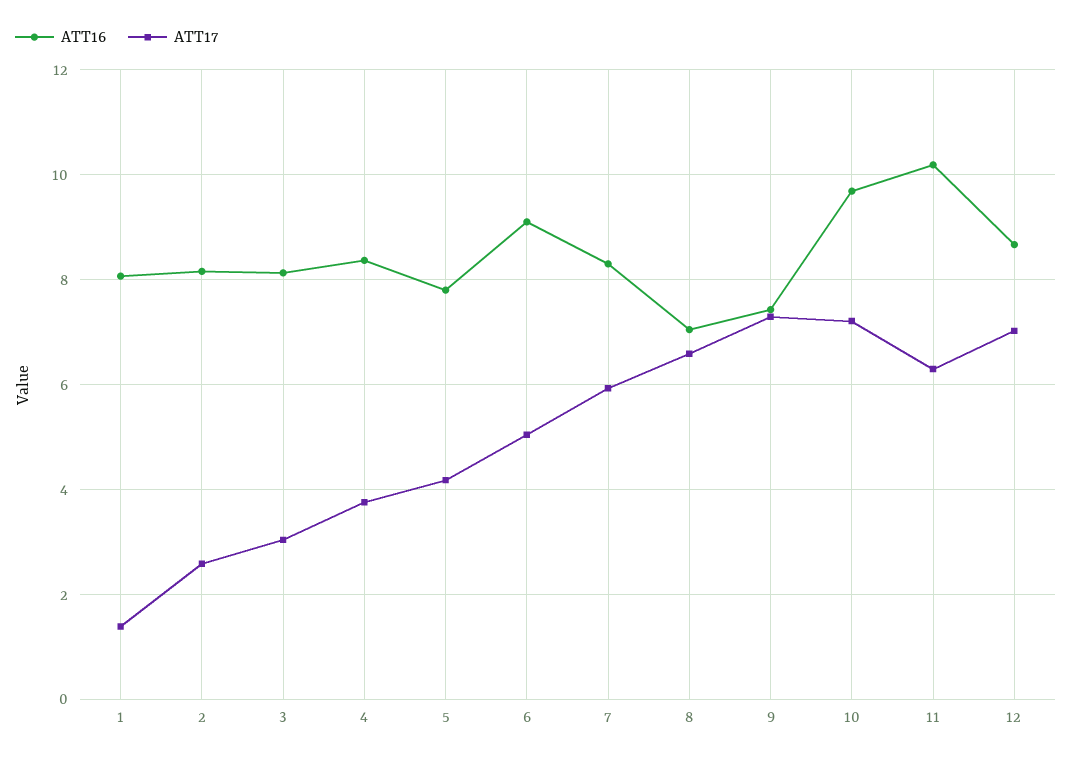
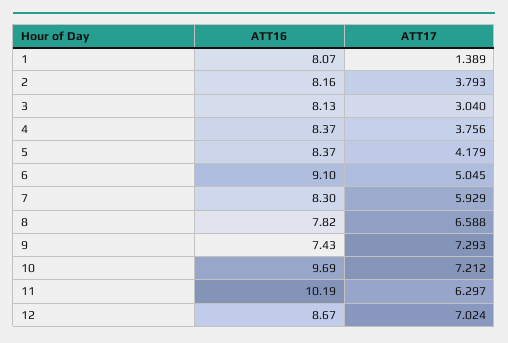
ATT17, 2: 2.6 -> 3.793
ATT16, 5: 7.8 -> 8.37
ATT16, 8: 7 -> 7.82

